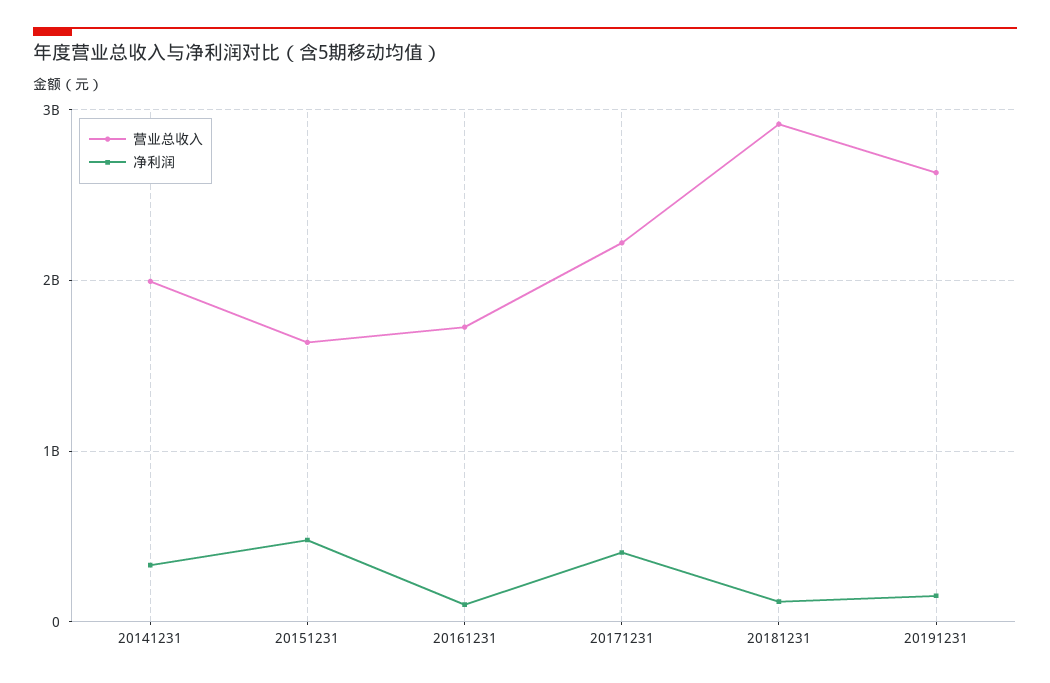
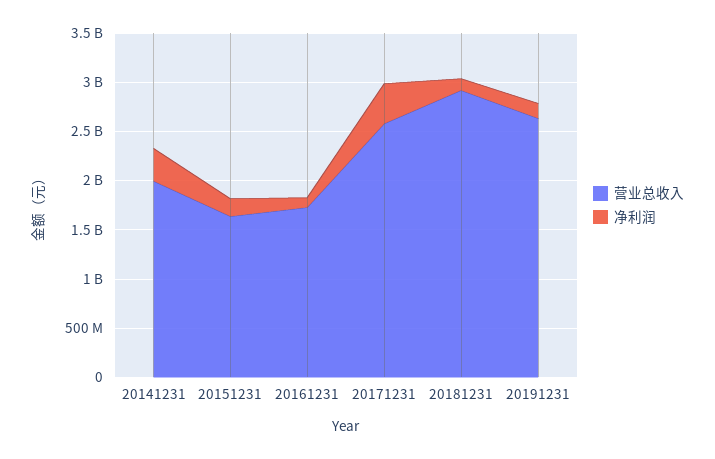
净利润, 20151231: 500000000 -> 200000000
营业总收入, 20171231: 2200000000 -> 2600000000

